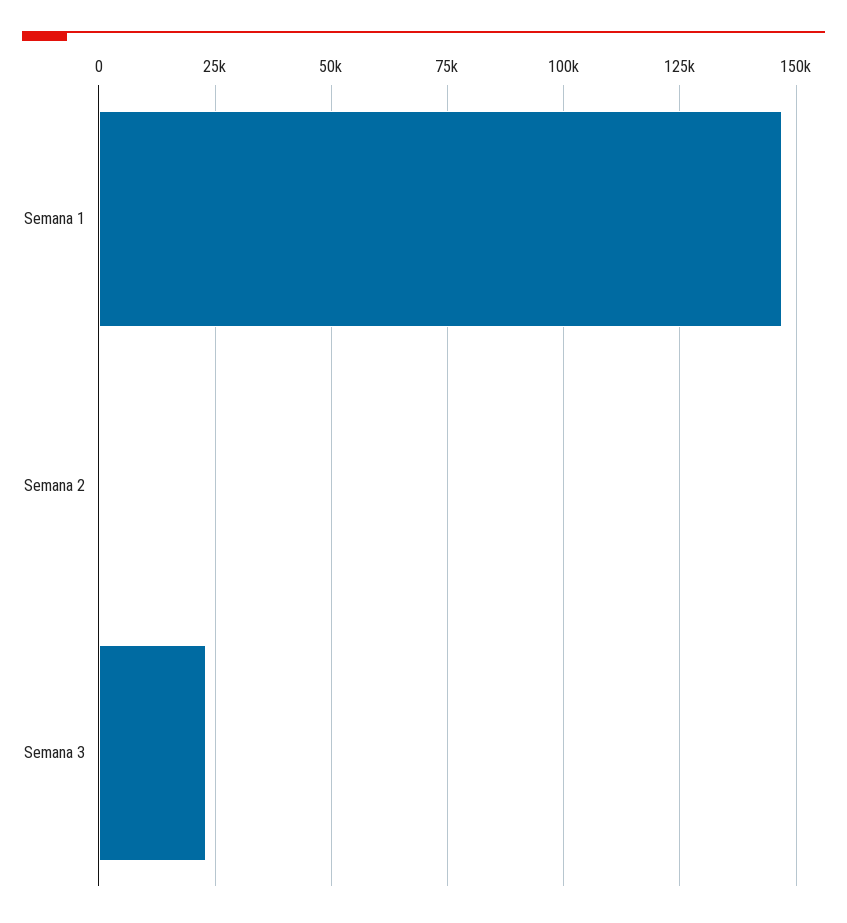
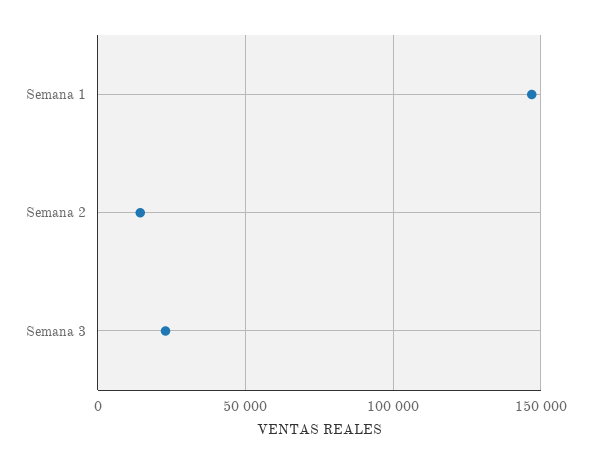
Semana 2: 0 -> 15000

